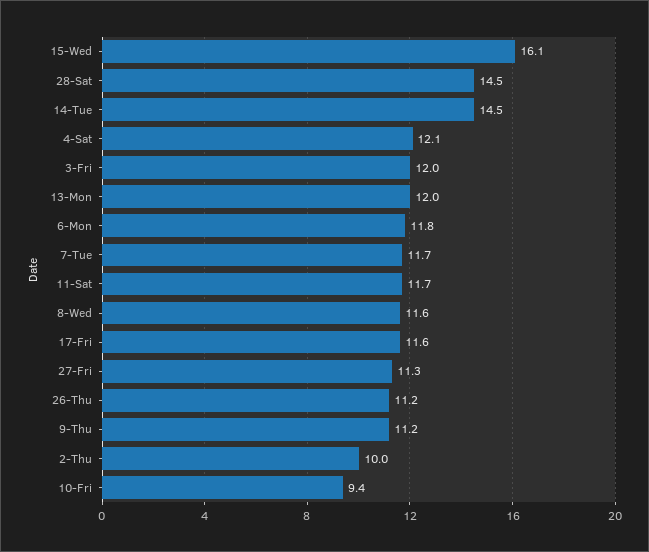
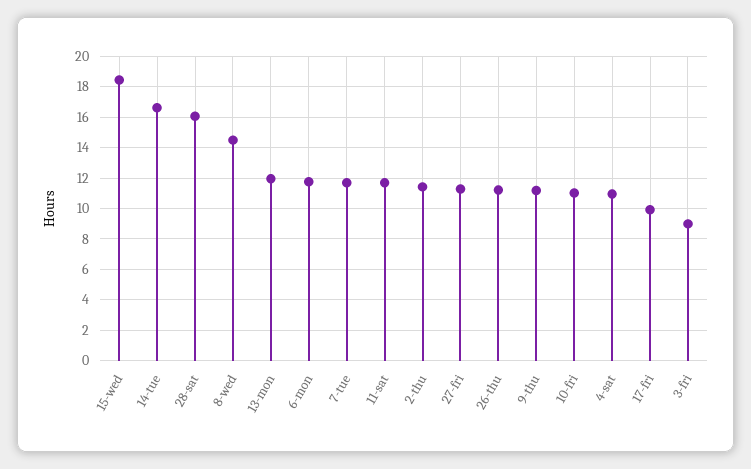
15-Wed: 16.1 -> 18.5
28-Sat: 14.5 -> 16
14-Tue: 14.5 -> 16.5
4-Sat: 12.1 -> 11
3-Fri: 12 -> 9
8-Wed: 11.6 -> 14.5
17-Fri: 11.6 -> 10
2-Thu: 10 -> 11.5
10-Fri: 9.4 -> 11

